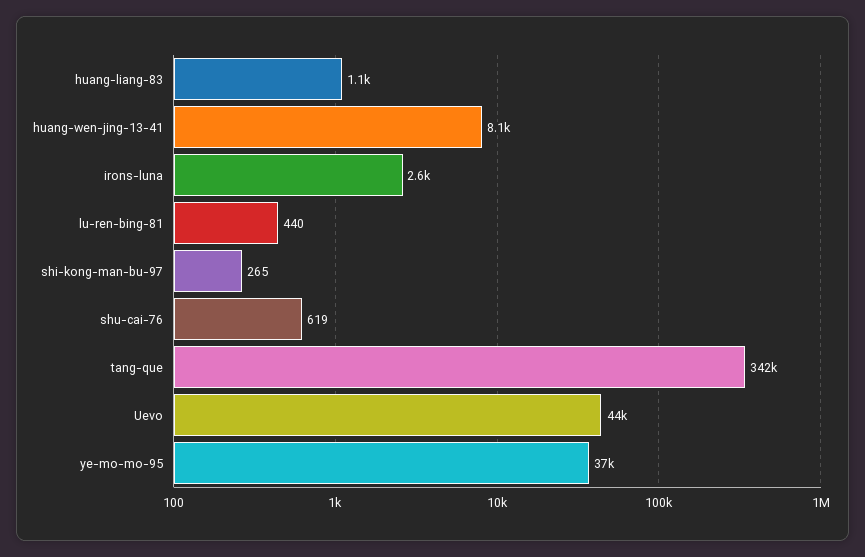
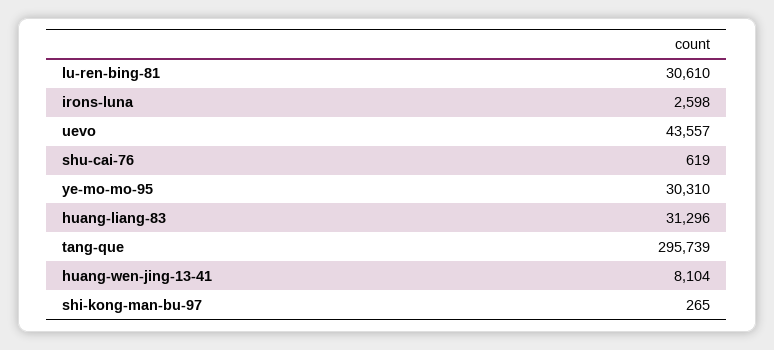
huang-liang-83: 1100 -> 31296
lu-ren-bing-81: 440 -> 30610
tang-que: 342000 -> 295739
ye-mo-mo-95: 37000 -> 30310

